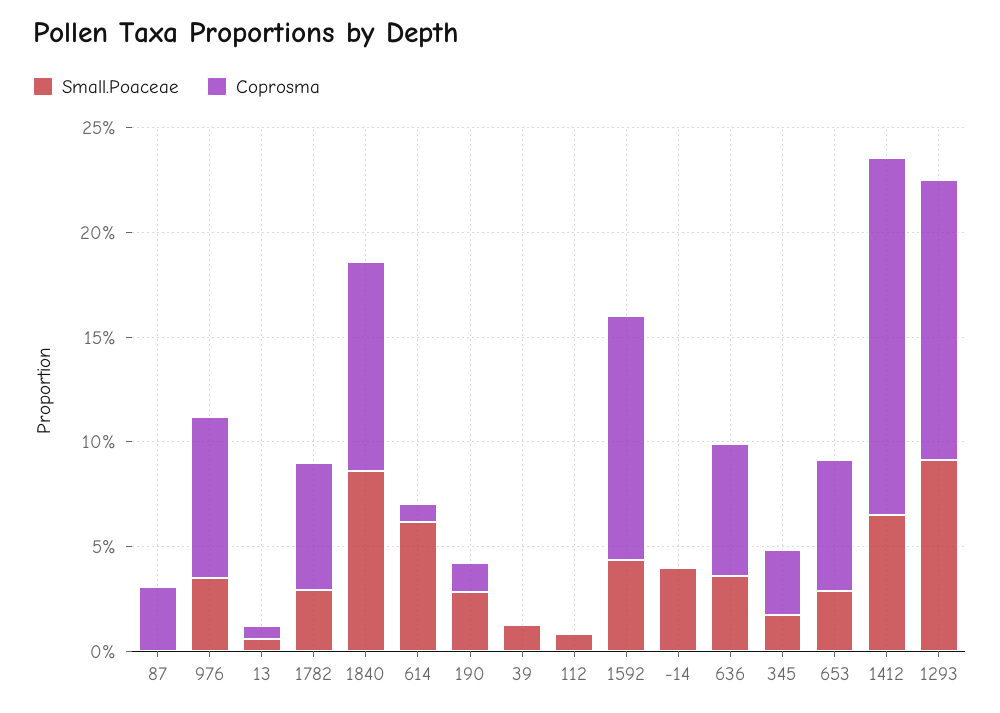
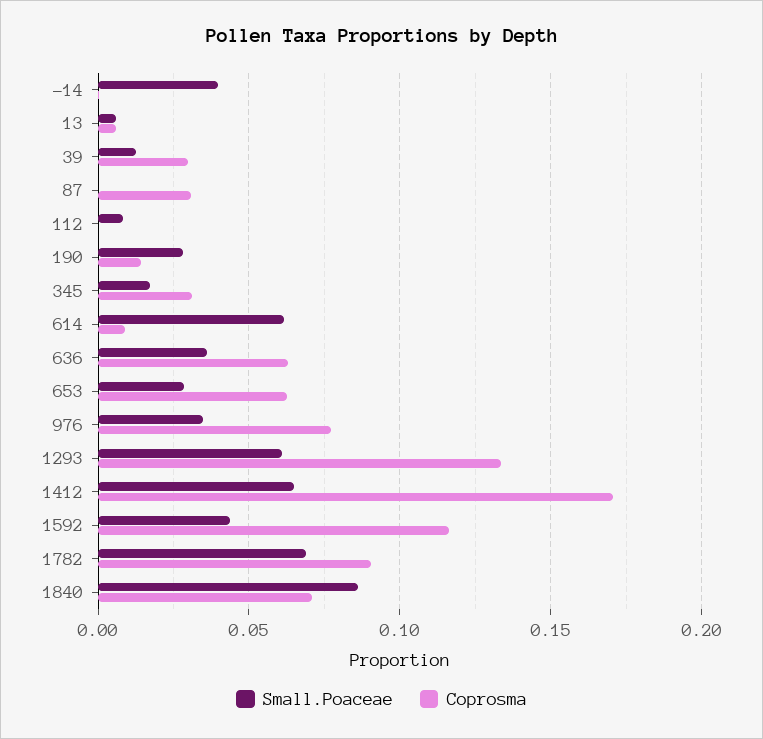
Small.Poaceae, 1782: 0.03 -> 0.07
Coprosma, 1782: 0.06 -> 0.09
Coprosma, 1840: 0.1 -> 0.07
Coprosma, 39: 0 -> 0.03
Small.Poaceae, 1293: 0.09 -> 0.06

